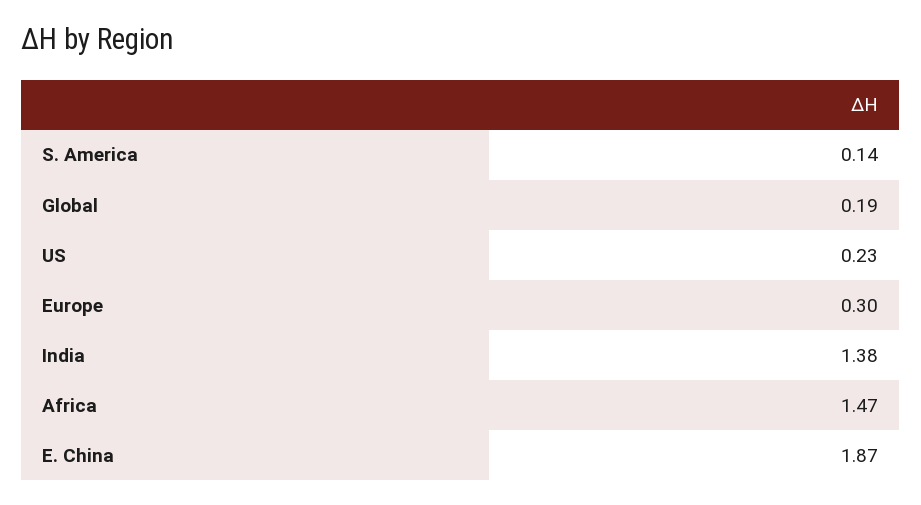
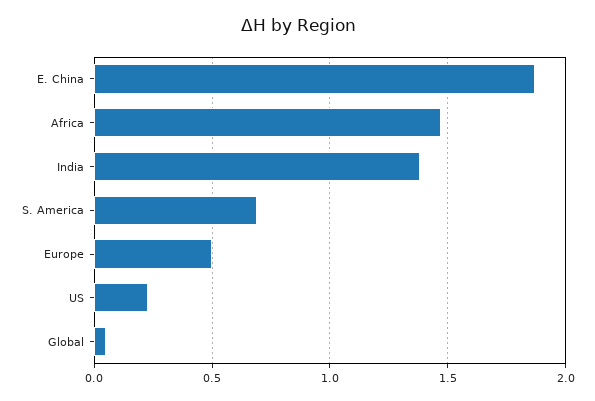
S. America: 0.14 -> 0.7
Global: 0.19 -> 0.05
Europe: 0.3 -> 0.5

